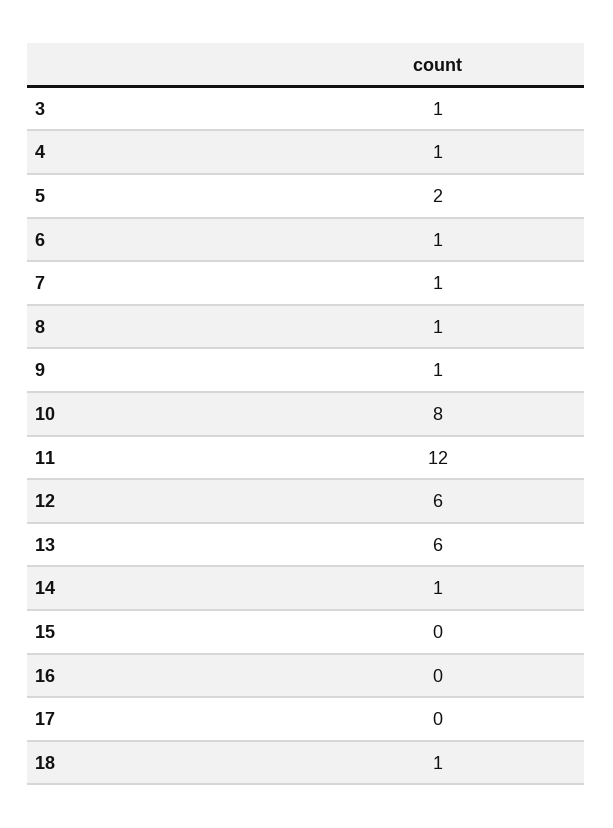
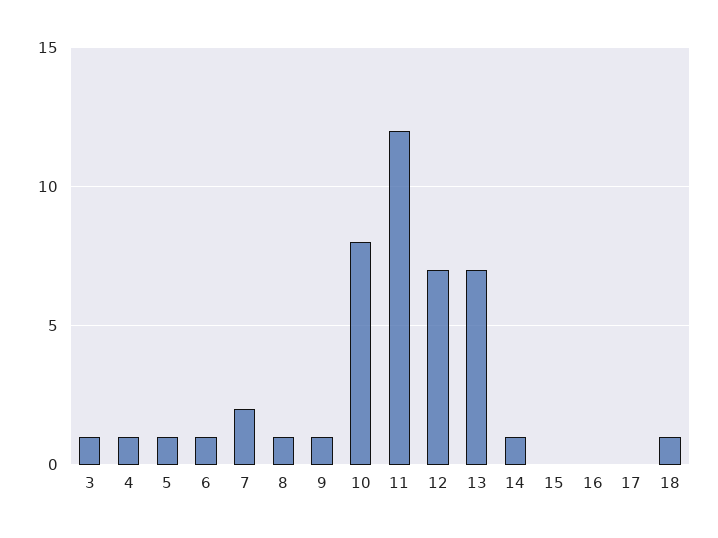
5: 2 -> 1
7: 1 -> 2
12: 6 -> 7
13: 6 -> 7

